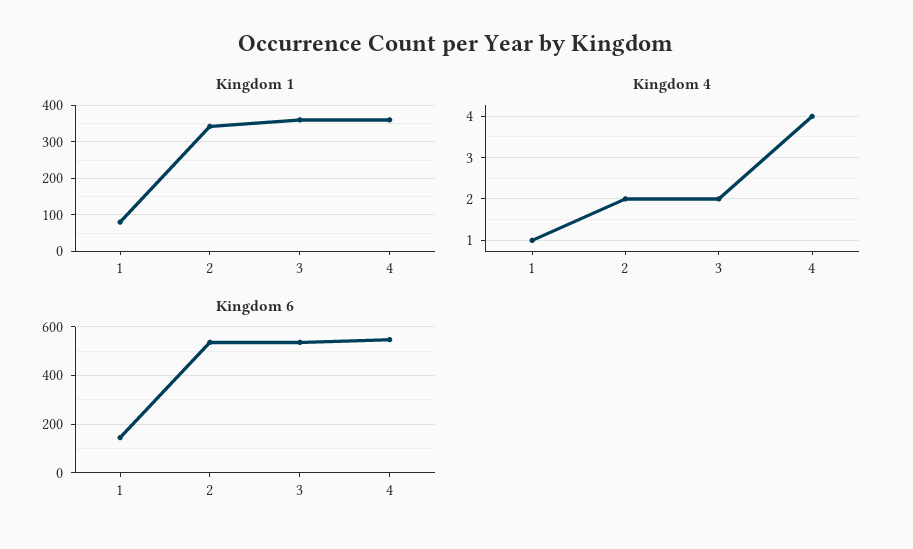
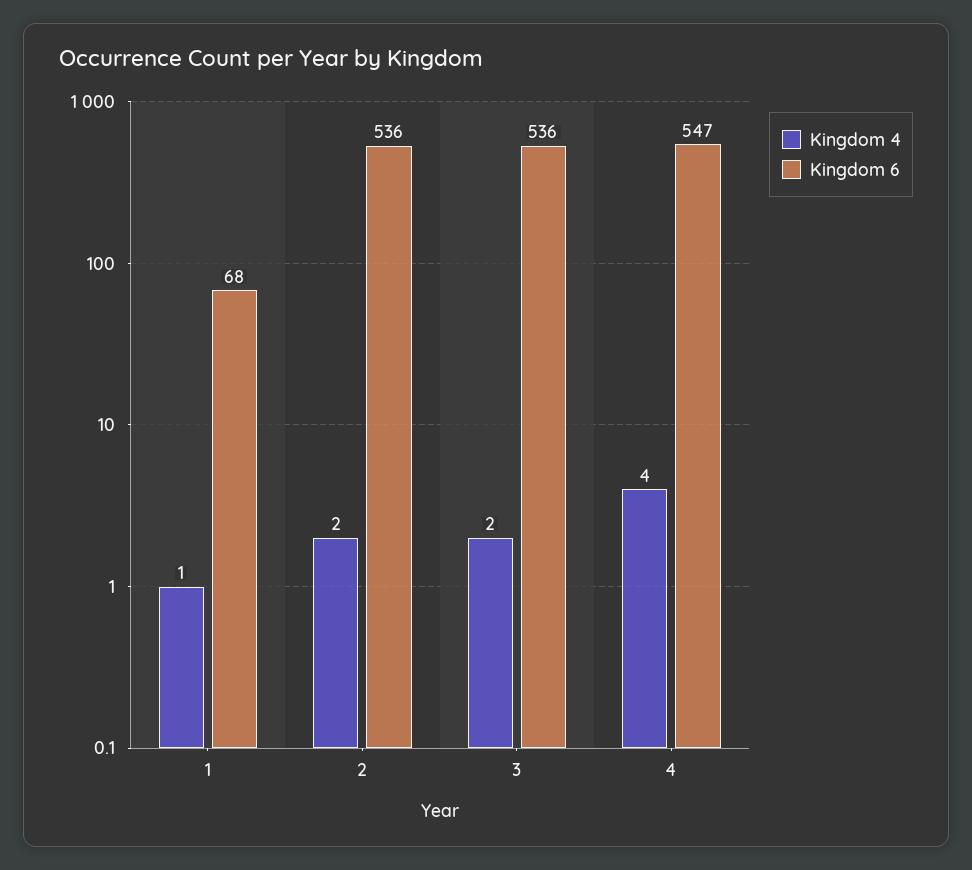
Kingdom 1, 1: 80 -> none
Kingdom 1, 2: 340 -> none
Kingdom 1, 3: 360 -> none
Kingdom 1, 4: 360 -> none
Kingdom 6, 1: 150 -> 68

